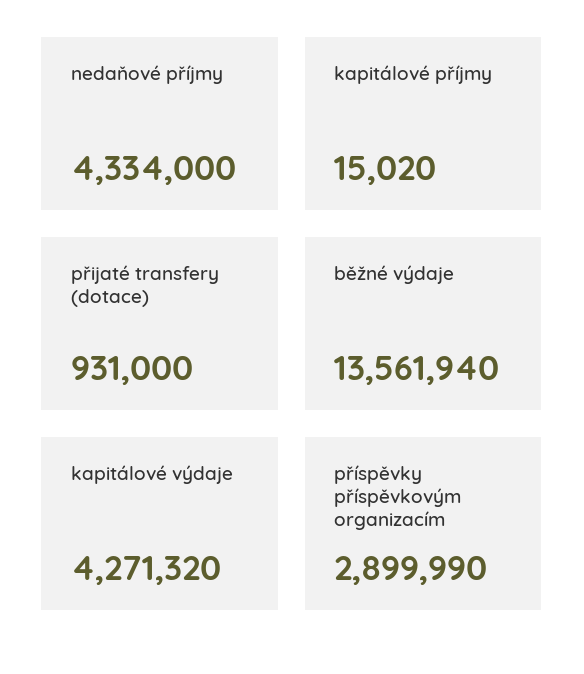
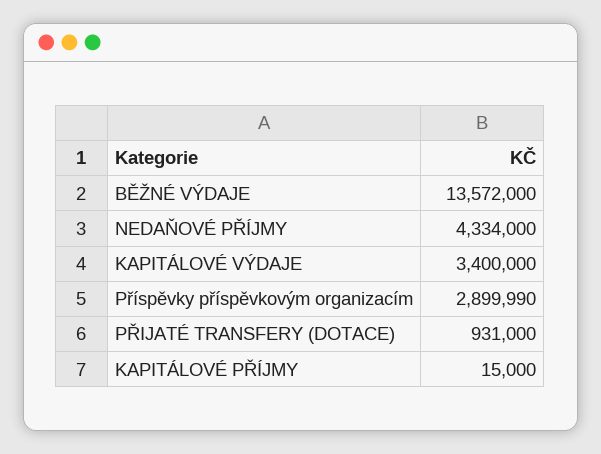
kapitálové příjmy: 15020 -> 15000
běžné výdaje: 13561940 -> 13572000
kapitálové výdaje: 4271320 -> 3400000

